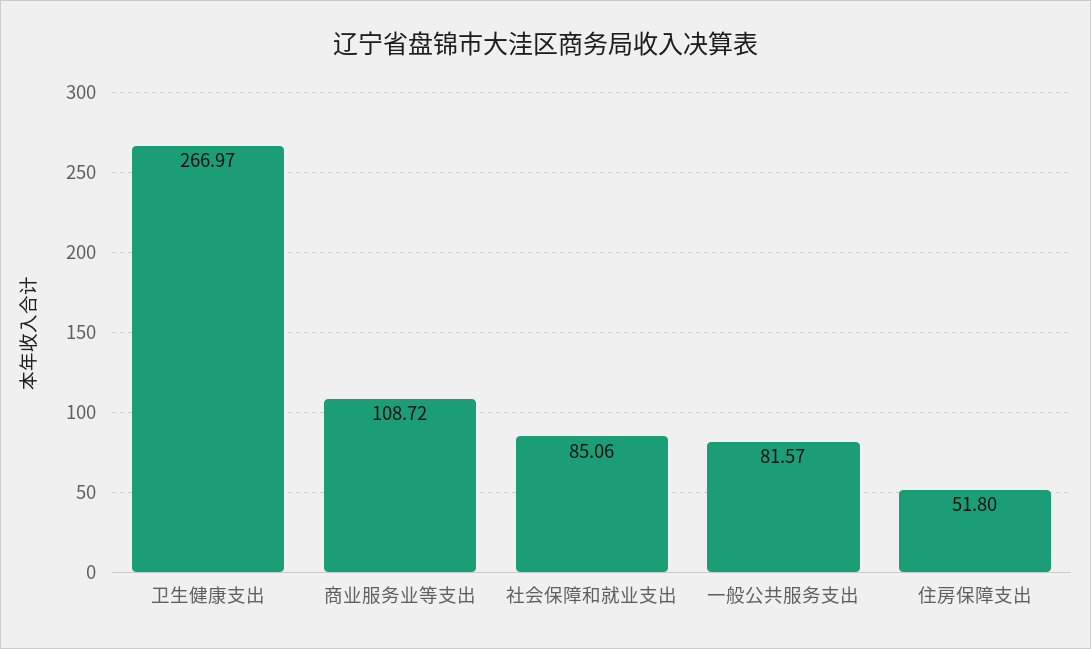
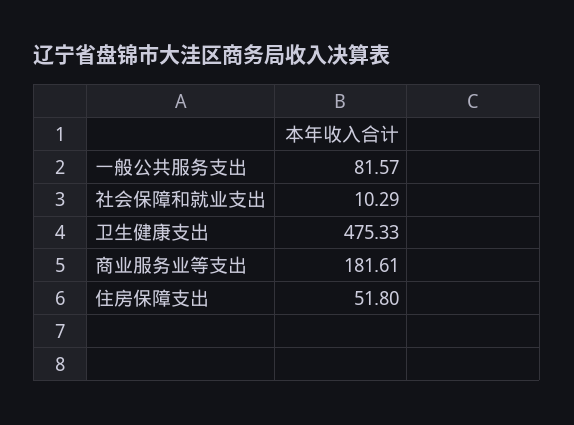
卫生健康支出: 266.97 -> 475.33
商业服务业等支出: 108.72 -> 181.61
社会保障和就业支出: 85.06 -> 10.29

